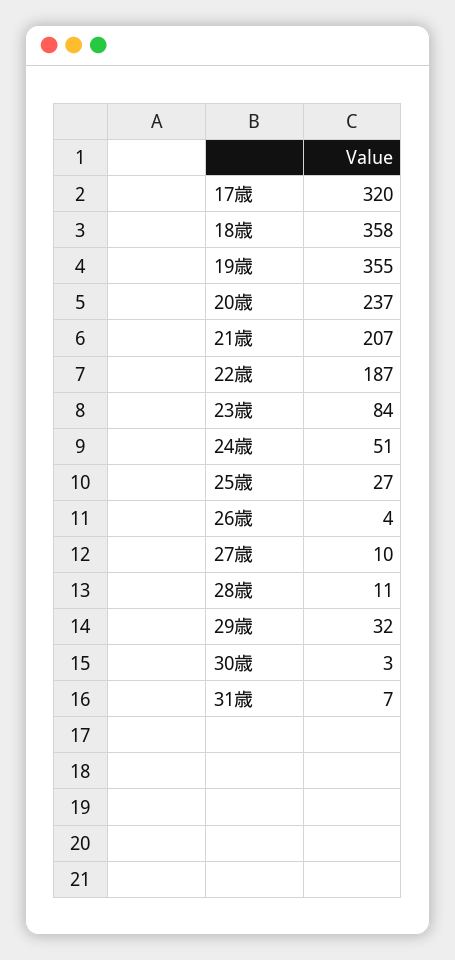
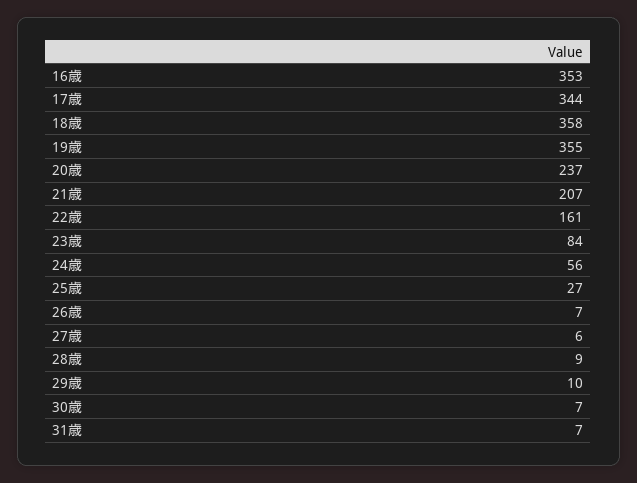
17歳: 320 -> 344
22歳: 187 -> 161
24歳: 51 -> 56
26歳: 4 -> 7
27歳: 10 -> 6
28歳: 11 -> 9
29歳: 32 -> 10
30歳: 3 -> 7
16歳: none -> 353

